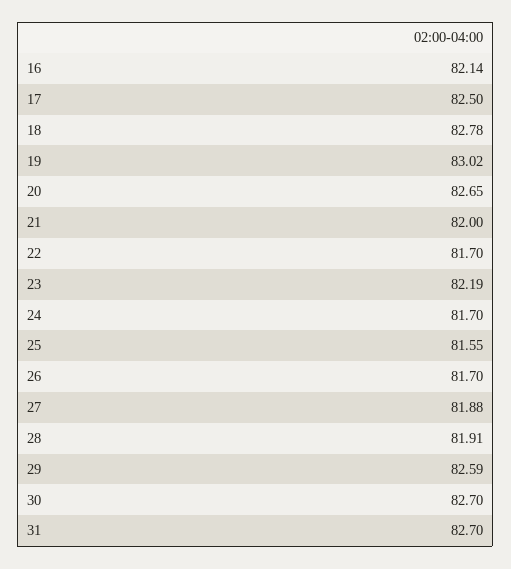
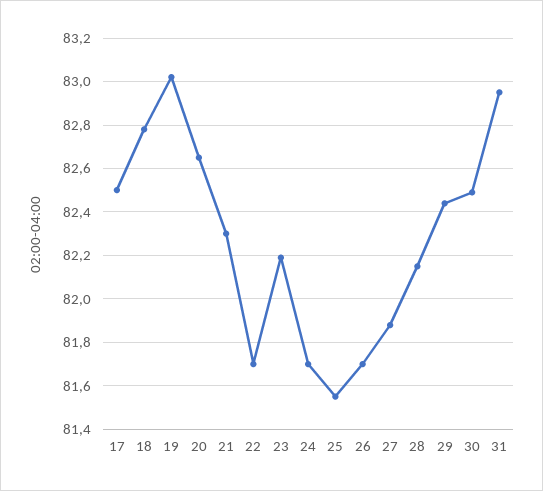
16: 82.14 -> none
21: 82 -> 82.3
28: 81.91 -> 82.15
29: 82.59 -> 82.45
30: 82.7 -> 82.5
31: 82.7 -> 82.95

